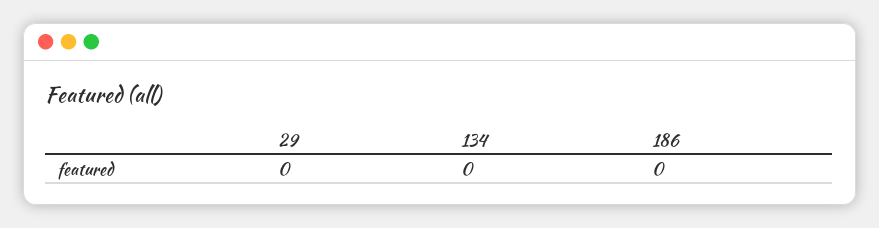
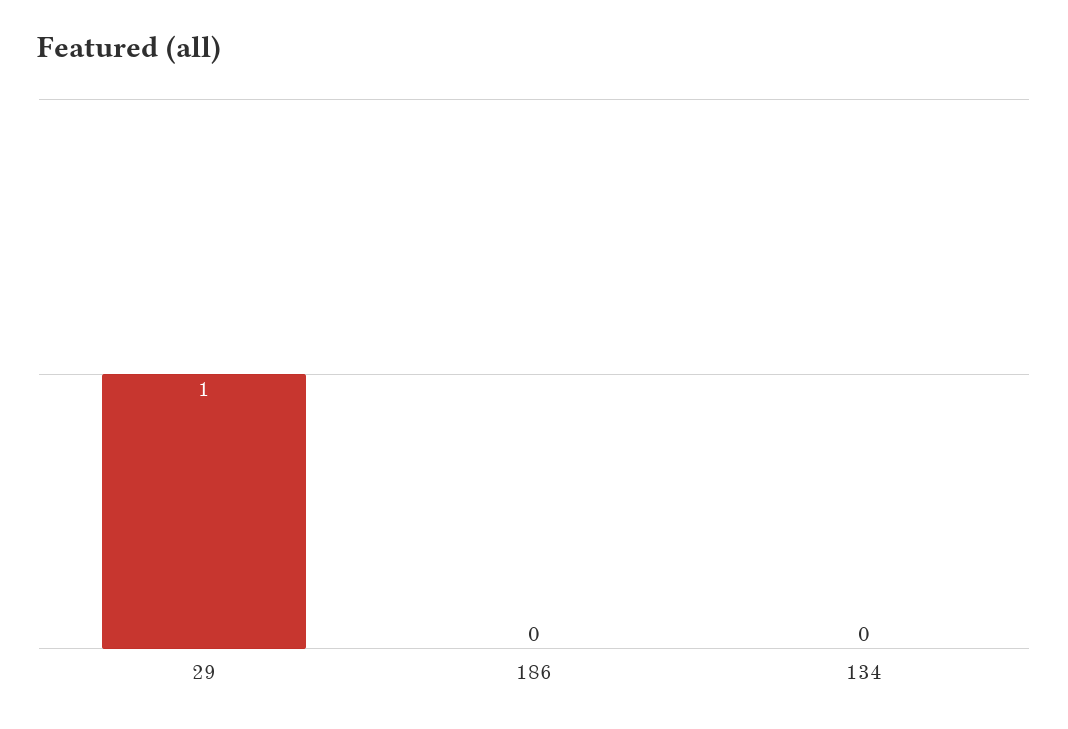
29: 0 -> 1

